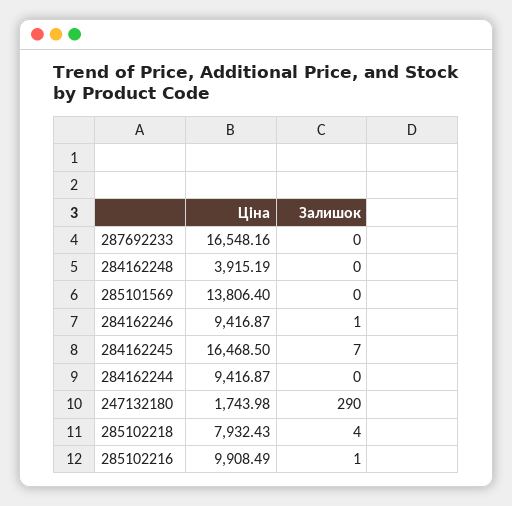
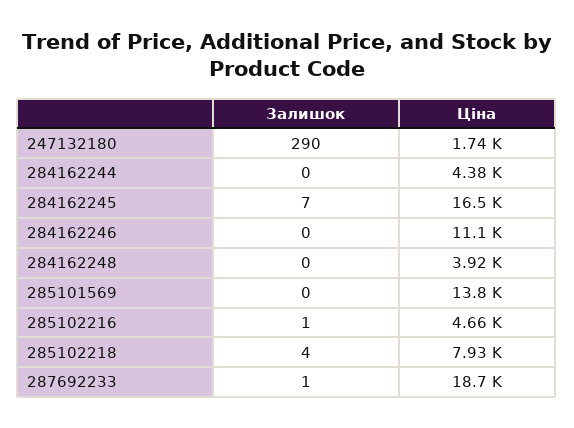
Ціна, 287692233: 16548.16 -> 18700
Залишок, 287692233: 0 -> 1
Ціна, 284162246: 9416.87 -> 11100
Залишок, 284162246: 1 -> 0
Ціна, 284162244: 9416.87 -> 4380
Ціна, 285102216: 9908.49 -> 4660

